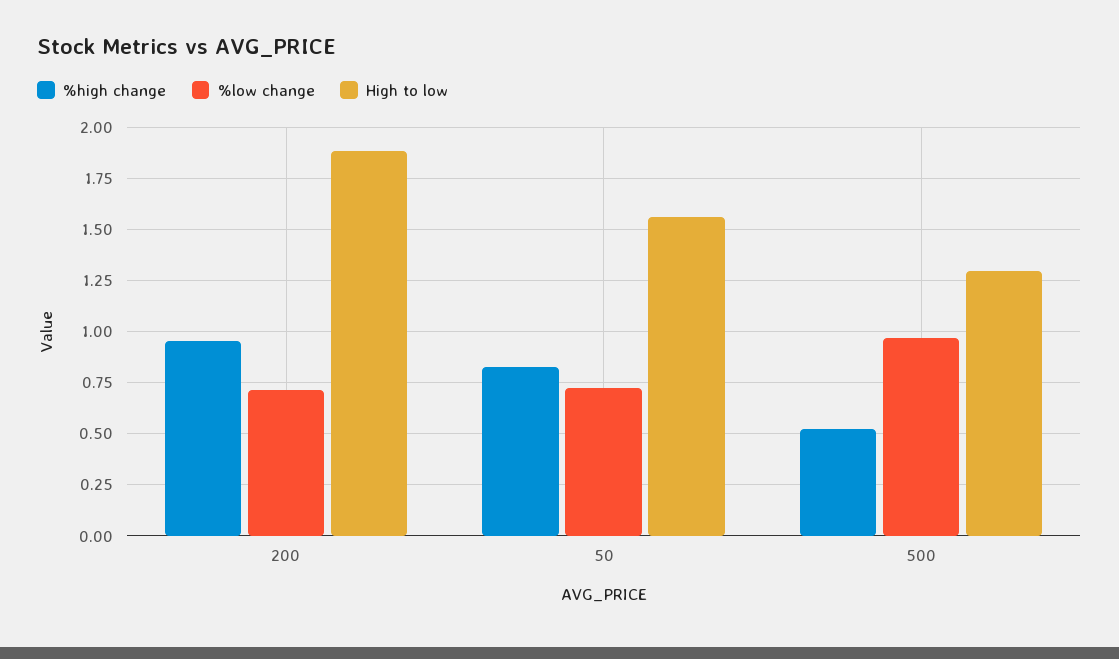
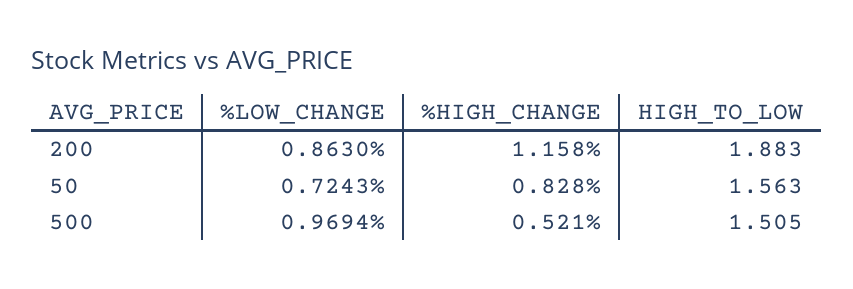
%high change, 200: 0.95 -> 1.158
%low change, 200: 0.7 -> 0.863
High to low, 500: 1.3 -> 1.505

